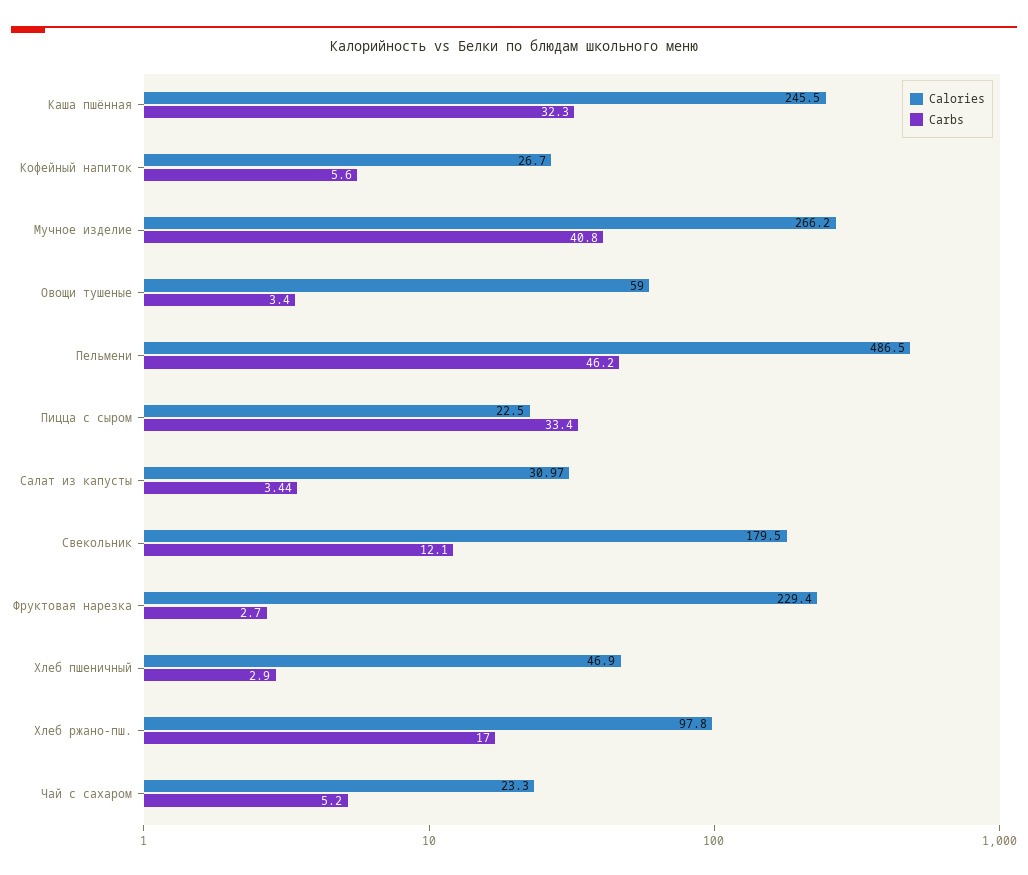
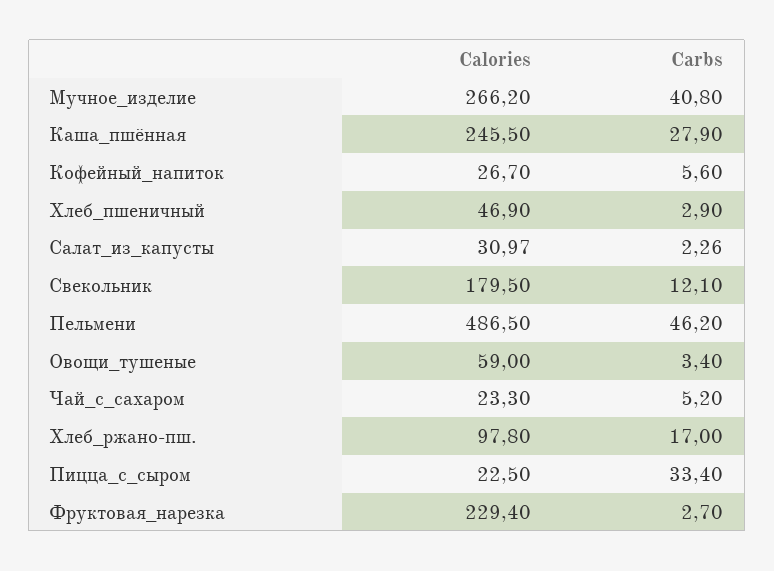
Carbs, Каша пшённая: 32.3 -> 27.9
Carbs, Салат из капусты: 3.44 -> 2.26

